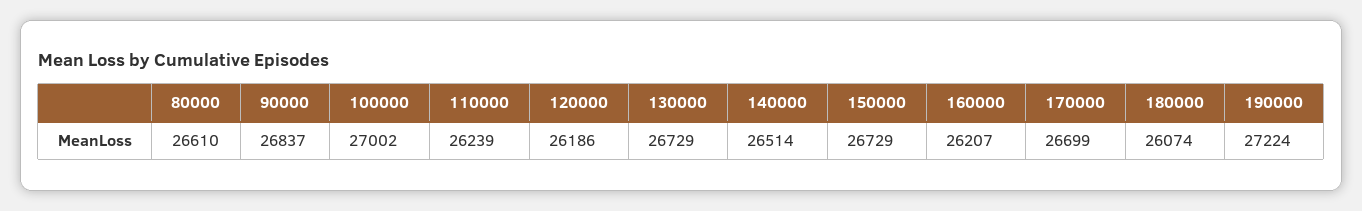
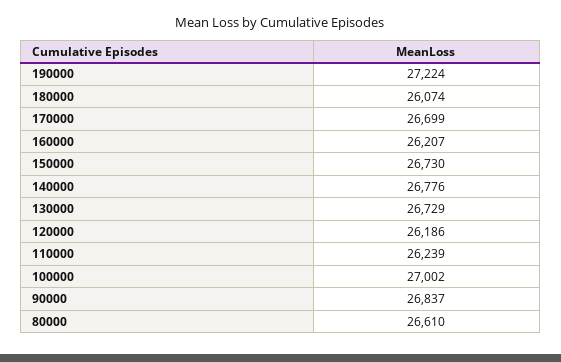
140000: 26514 -> 26776
150000: 26729 -> 26730

